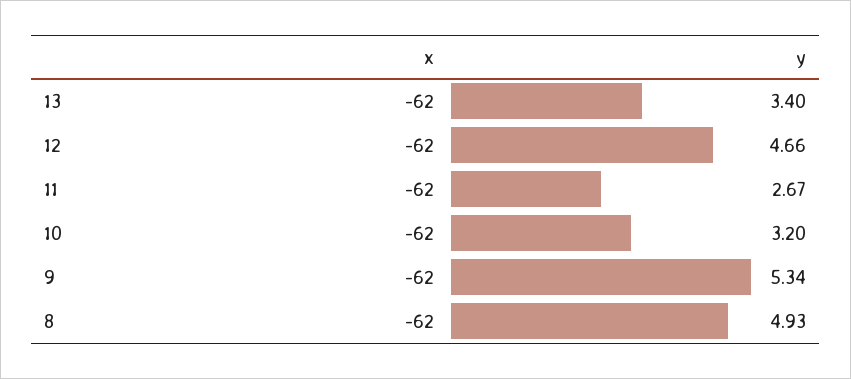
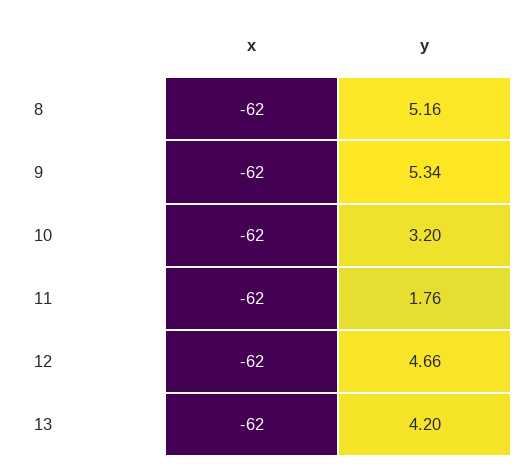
y, 13: 3.4 -> 4.2
y, 11: 2.67 -> 1.76
y, 8: 4.93 -> 5.16

